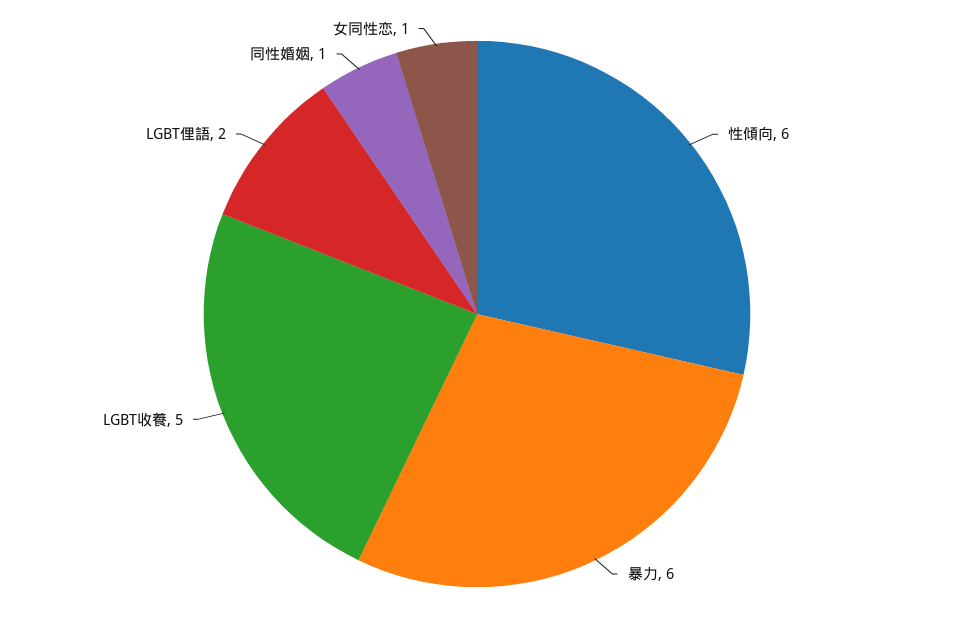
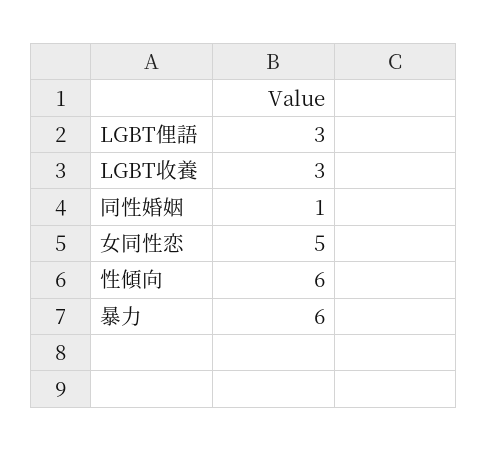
LGBT收養: 5 -> 3
LGBT俚語: 2 -> 3
女同性恋: 1 -> 5

